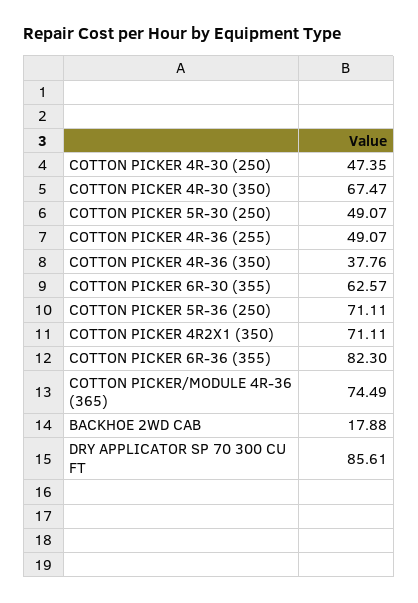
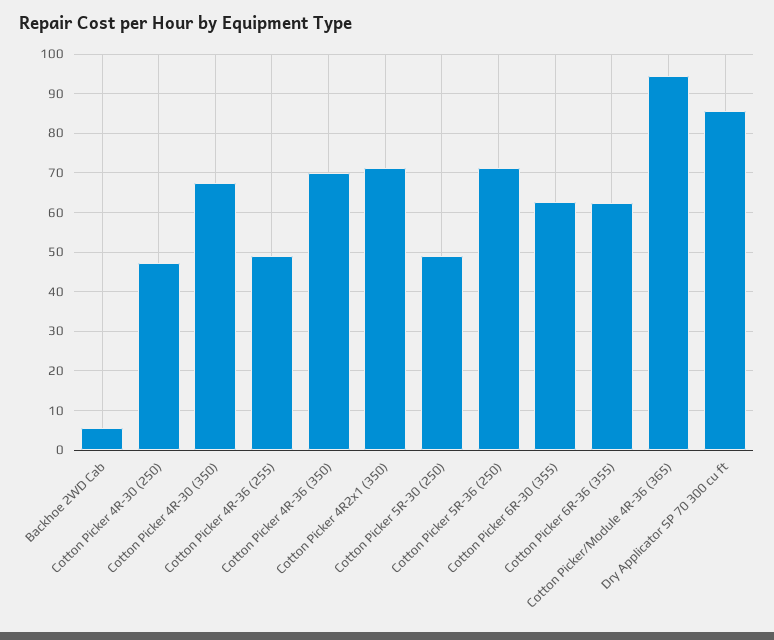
COTTON PICKER 4R-36 (350): 37.76 -> 70
COTTON PICKER 6R-36 (355): 82.3 -> 62
COTTON PICKER/MODULE 4R-36 (365): 74.49 -> 94
BACKHOE 2WD CAB: 17.88 -> 6

